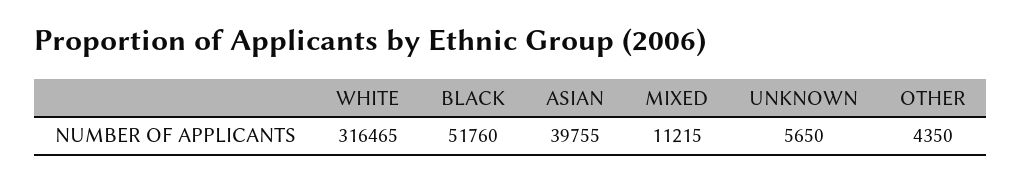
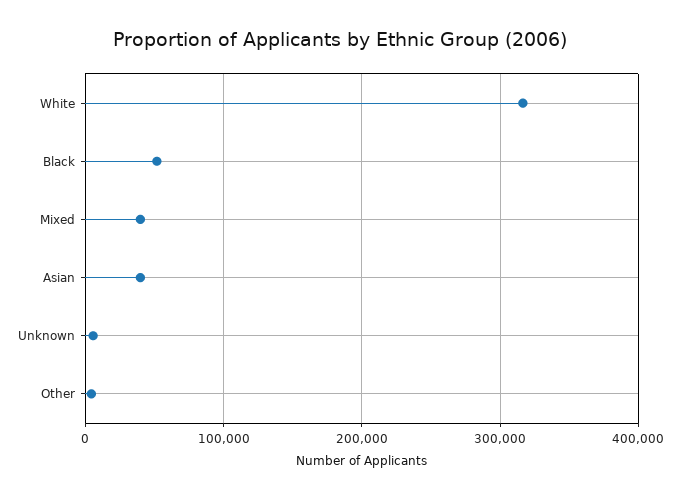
MIXED: 11215 -> 40000

